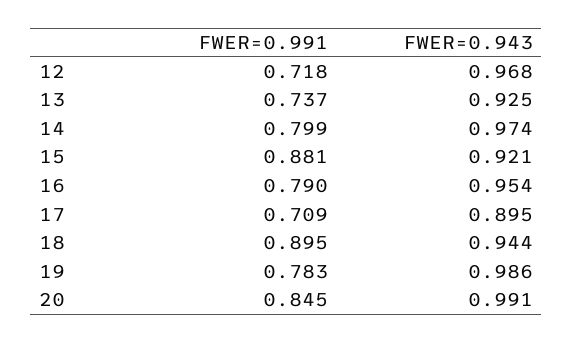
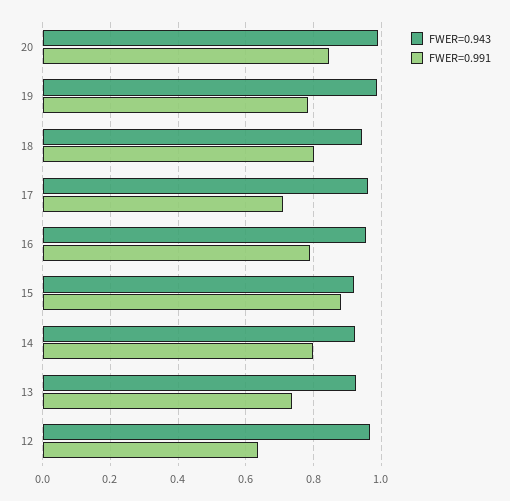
FWER=0.991, 12: 0.718 -> 0.64
FWER=0.943, 14: 0.974 -> 0.92
FWER=0.943, 17: 0.895 -> 0.96
FWER=0.991, 18: 0.895 -> 0.8

